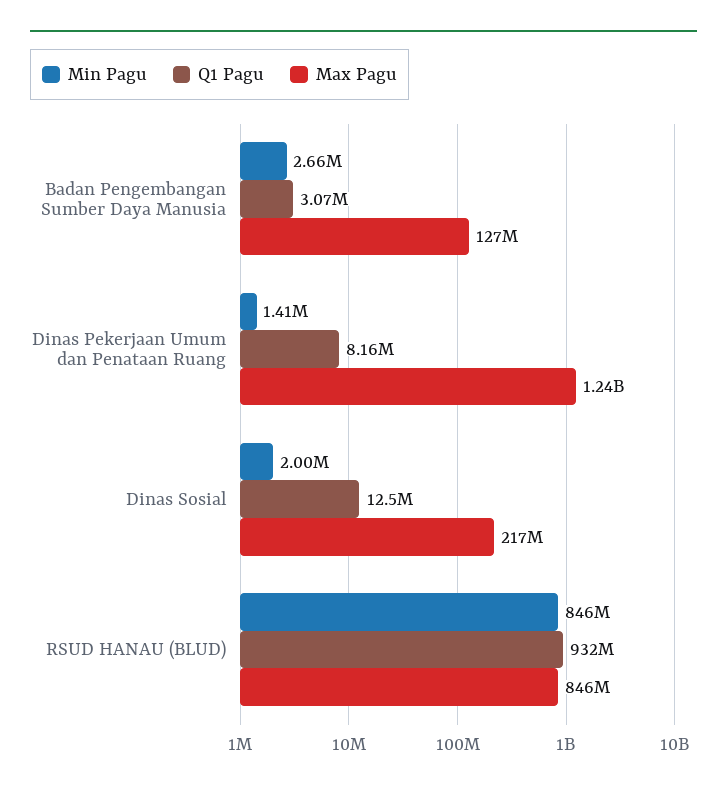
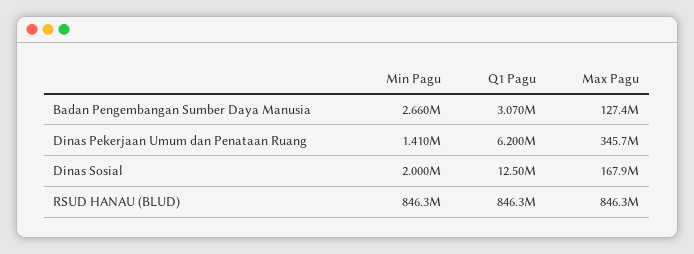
Q1 Pagu, Dinas Pekerjaan Umum dan Penataan Ruang: 8160000 -> 6200000
Max Pagu, Dinas Pekerjaan Umum dan Penataan Ruang: 1240000000 -> 345700000
Max Pagu, Dinas Sosial: 217000000 -> 167900000
Q1 Pagu, RSUD HANAU (BLUD): 932000000 -> 846300000

